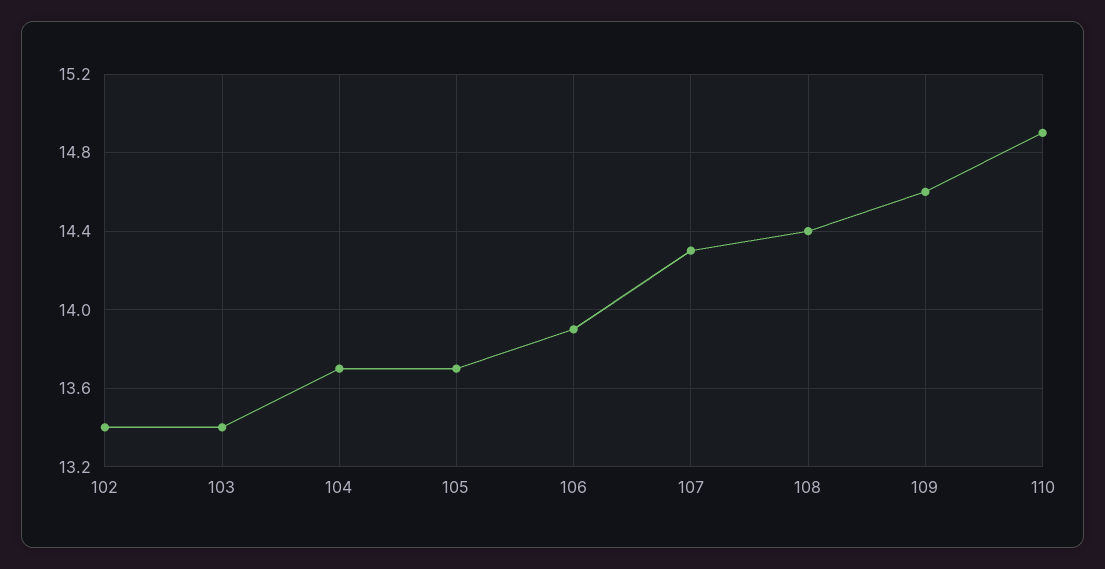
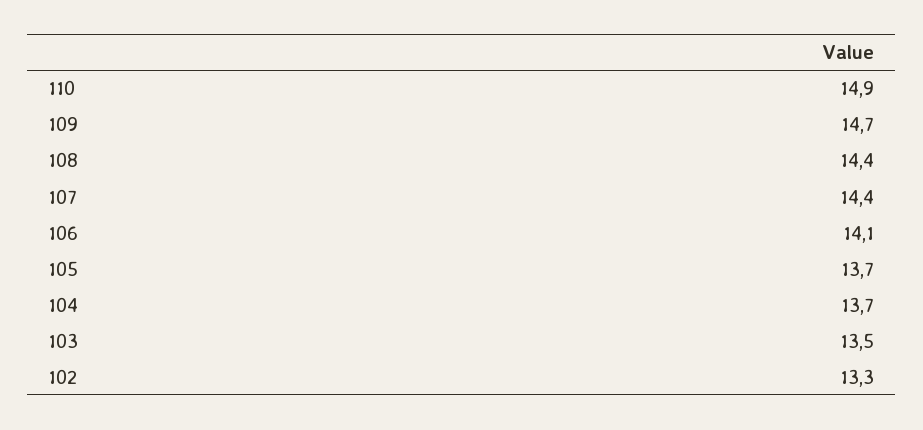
102: 13.4 -> 13.3
103: 13.4 -> 13.5
106: 13.9 -> 14.1
107: 14.3 -> 14.4
109: 14.6 -> 14.7

